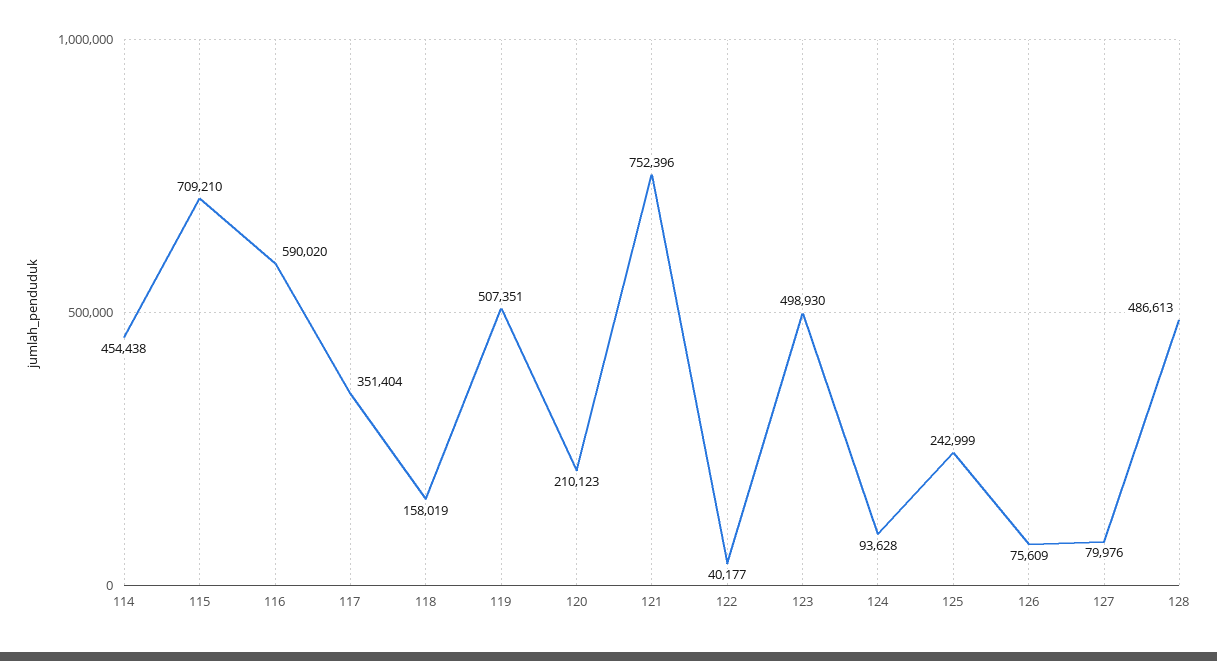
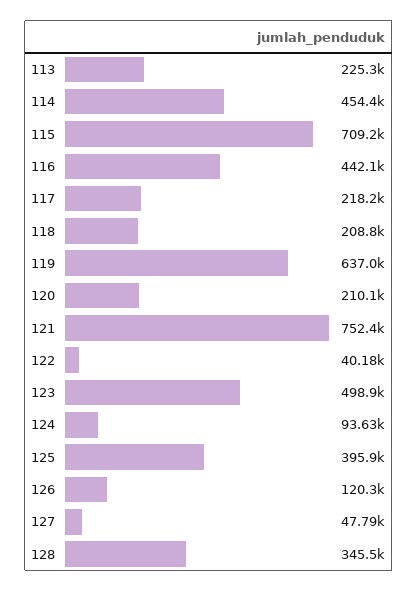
116: 590020 -> 442100
117: 351404 -> 218200
118: 158019 -> 208800
119: 507351 -> 637000
125: 242999 -> 395900
126: 75609 -> 120300
127: 79976 -> 47790
128: 486613 -> 345500
113: none -> 225300

